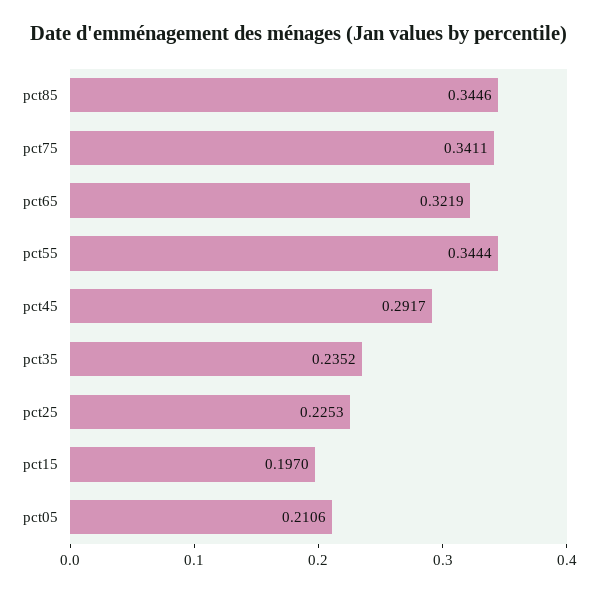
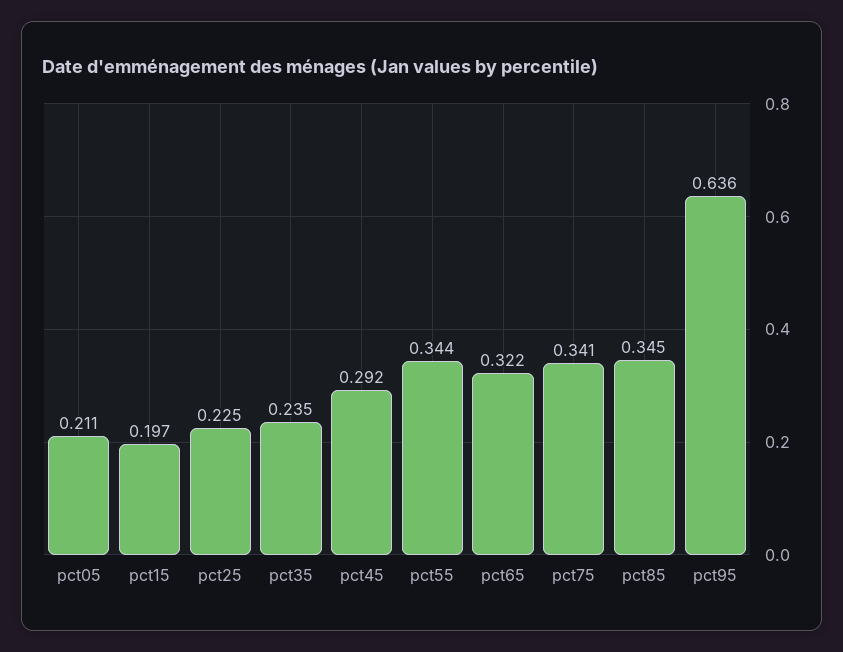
pct95: none -> 0.636

